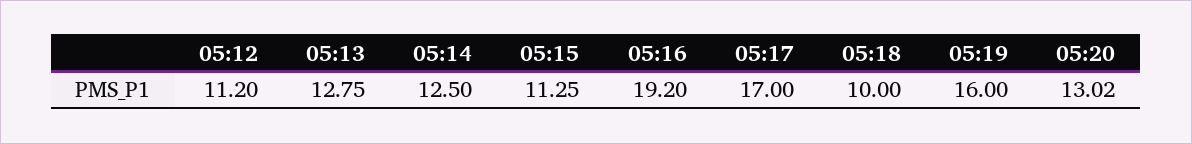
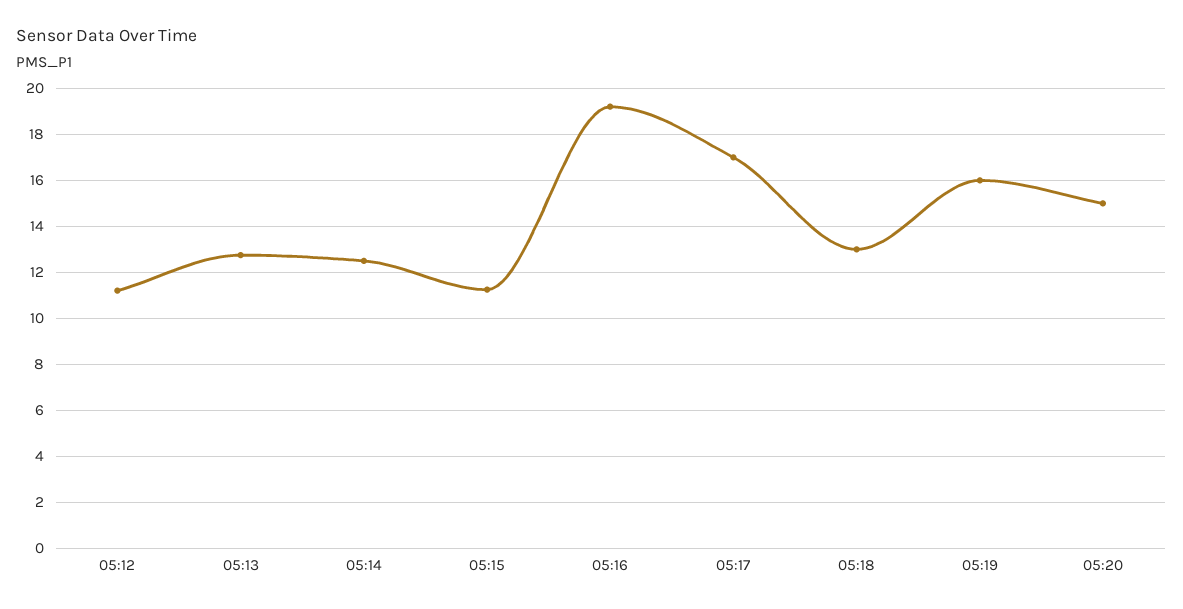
05:18: 10 -> 13
05:20: 13.02 -> 15

